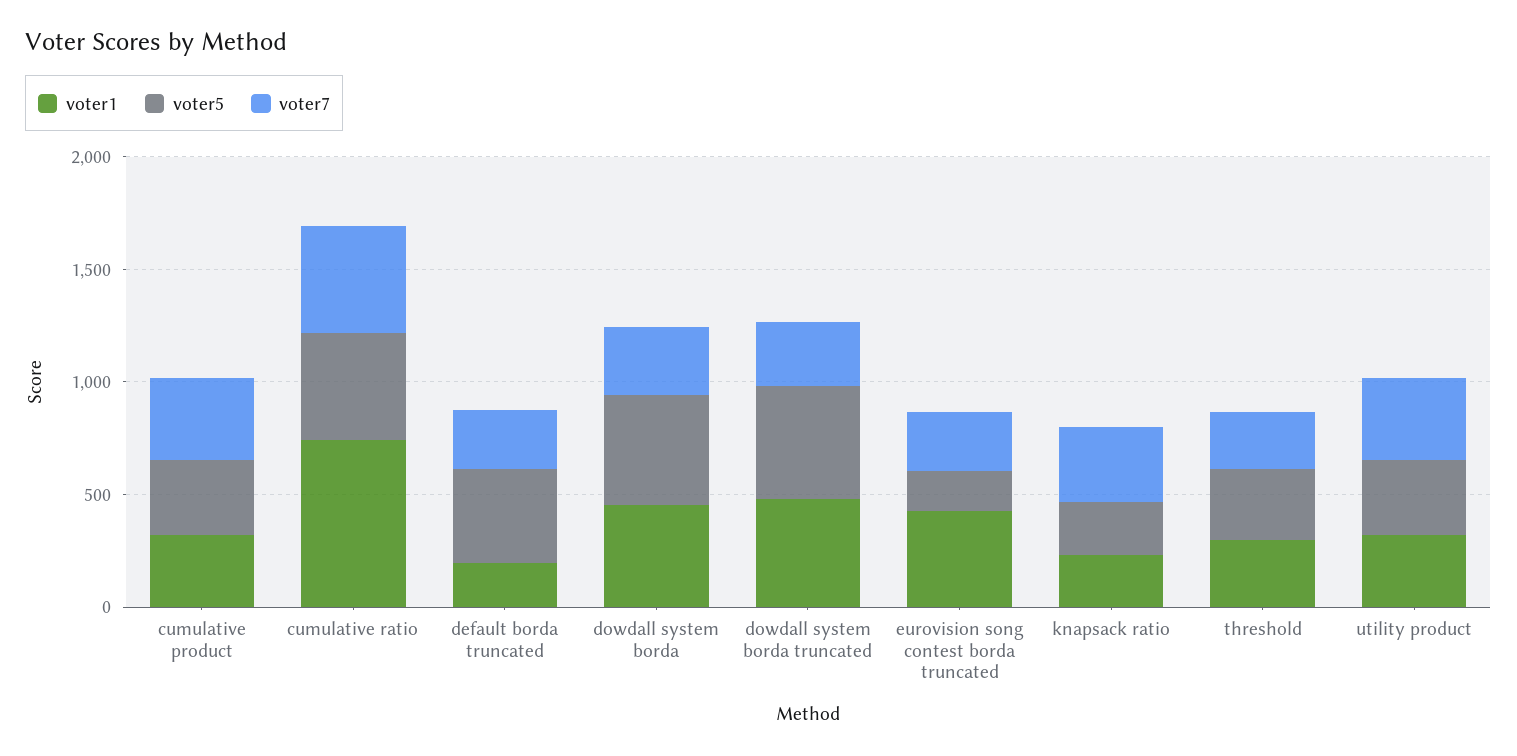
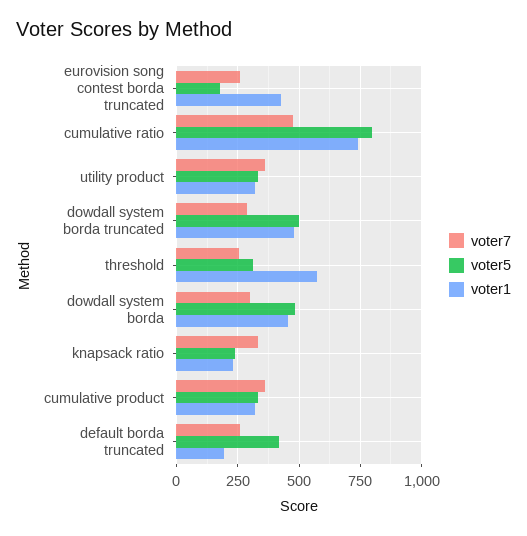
voter5, cumulative ratio: 500 -> 800
voter1, threshold: 300 -> 575

